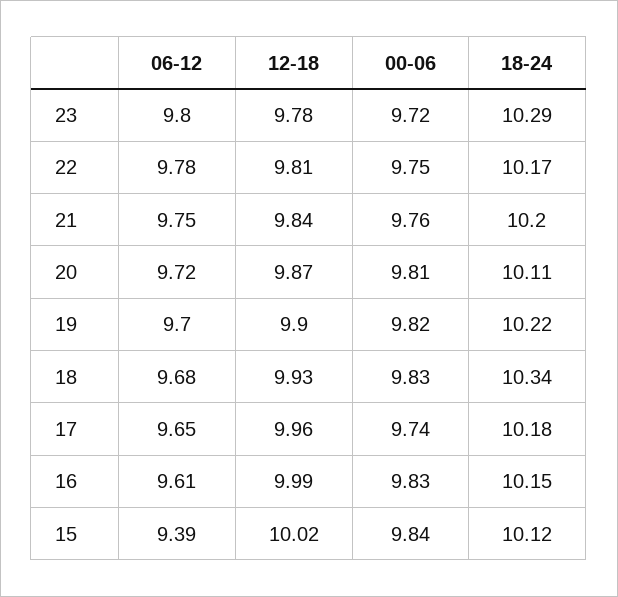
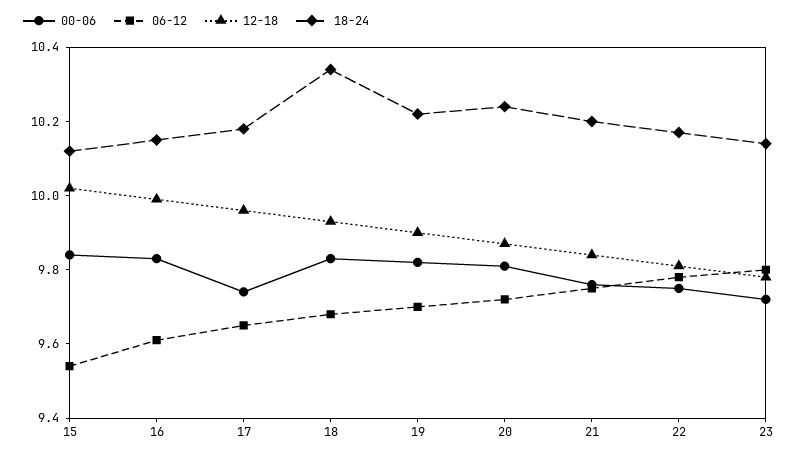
18-24, 23: 10.29 -> 10.15
18-24, 20: 10.11 -> 10.25
06-12, 15: 9.39 -> 9.55

